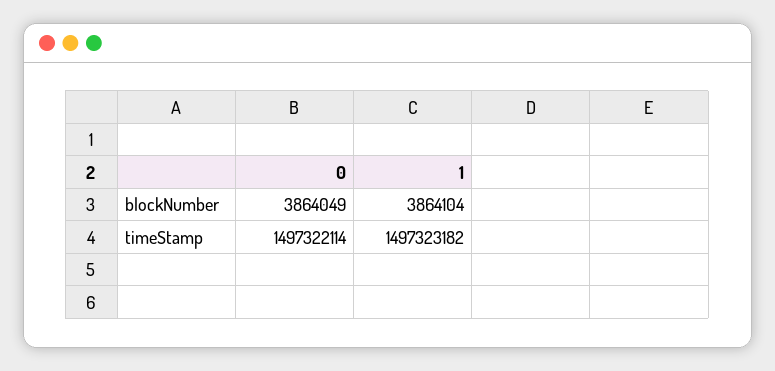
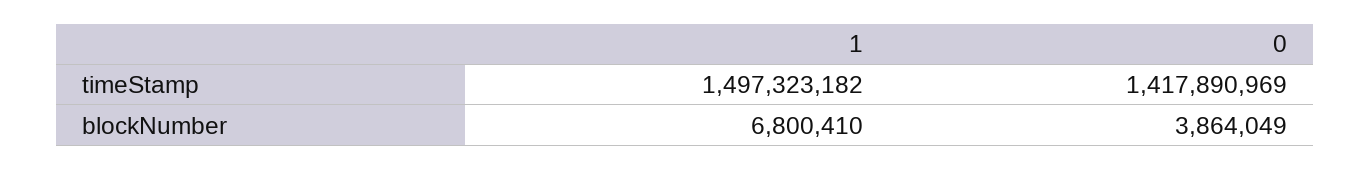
1, blockNumber: 3864104 -> 6800410
0, timeStamp: 1497322114 -> 1417890969

